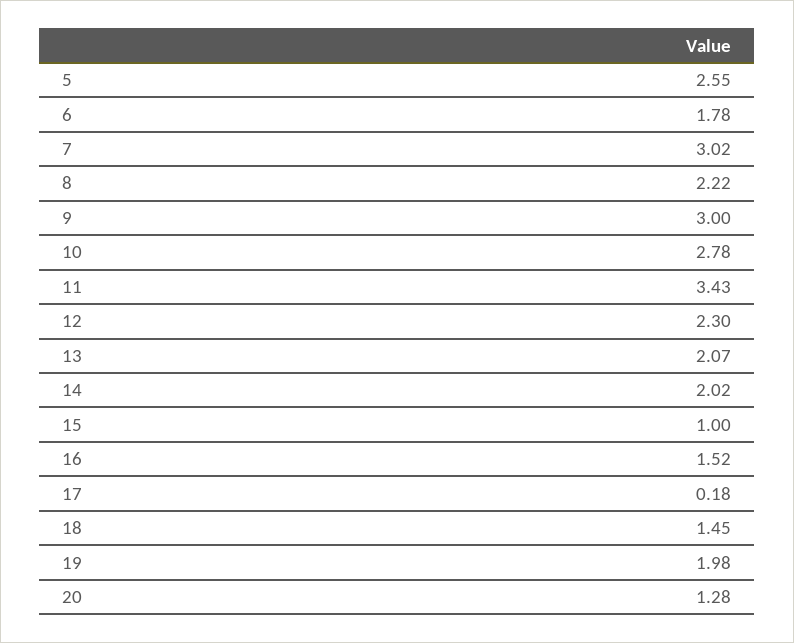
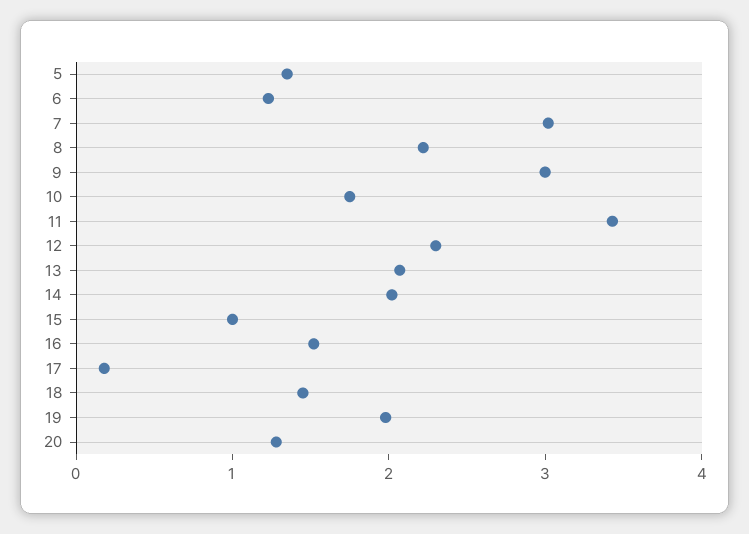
5: 2.55 -> 1.4
6: 1.78 -> 1.2
10: 2.78 -> 1.8

